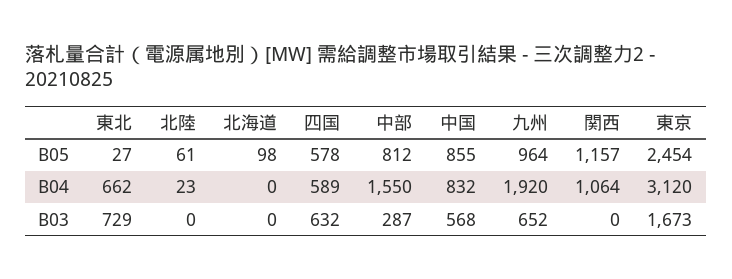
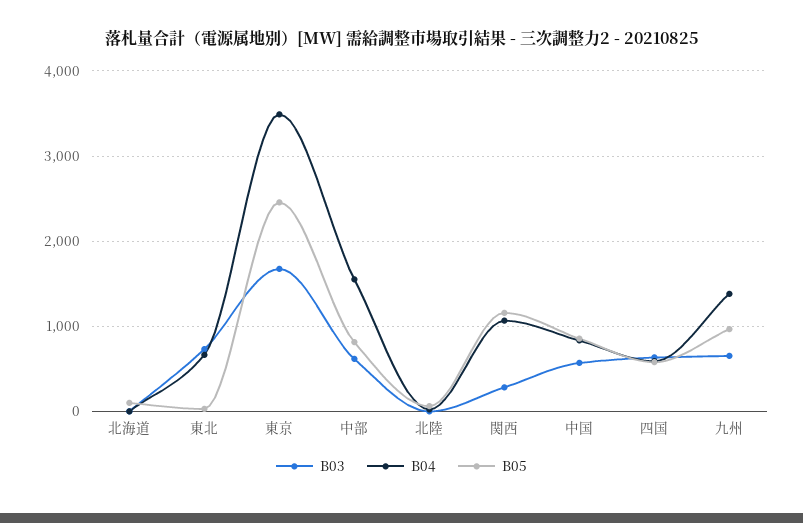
B04, 九州: 1920 -> 1400
B04, 東京: 3120 -> 3500
B03, 中部: 287 -> 600
B03, 関西: 0 -> 300

